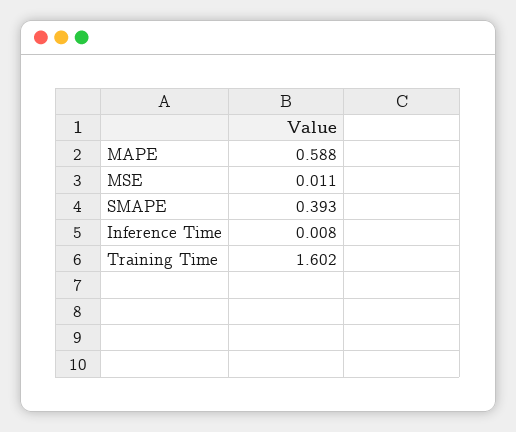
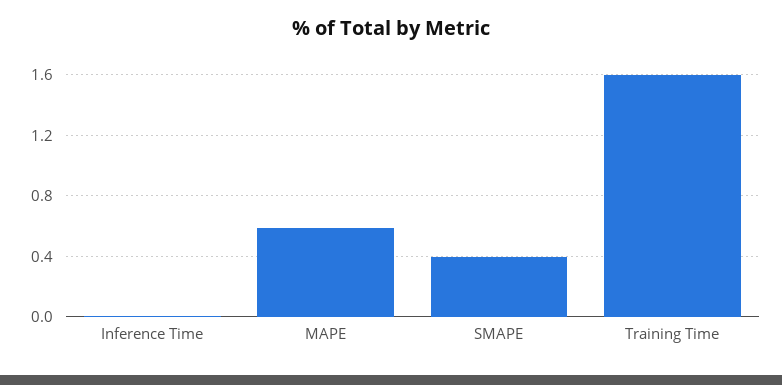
MSE: 0.011 -> none

